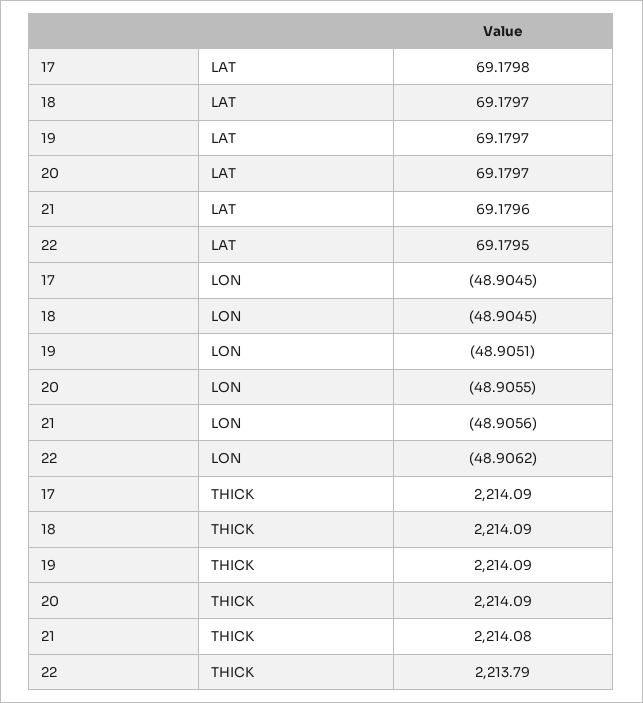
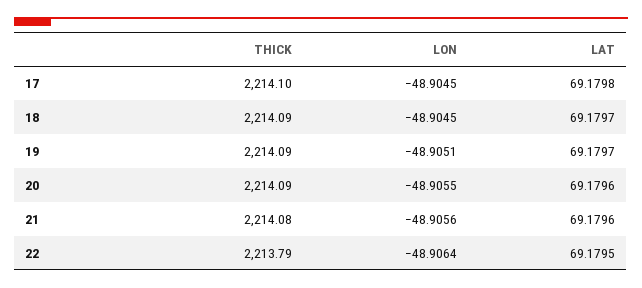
20, LAT: 69.1797 -> 69.1796
22, LON: -48.9062 -> -48.9064
17, THICK: 2214.09 -> 2214.1

